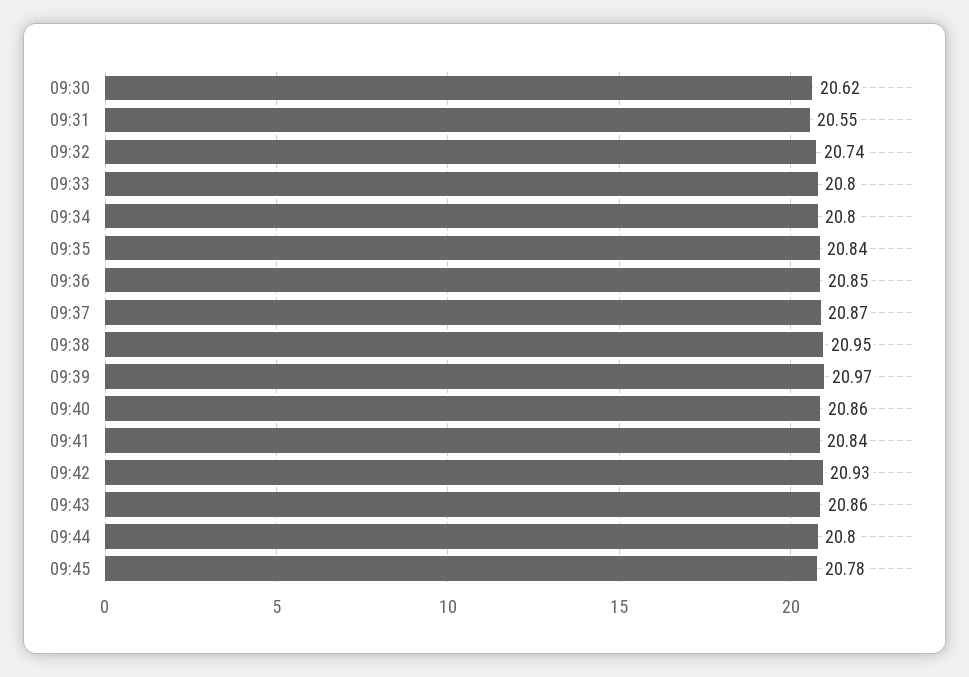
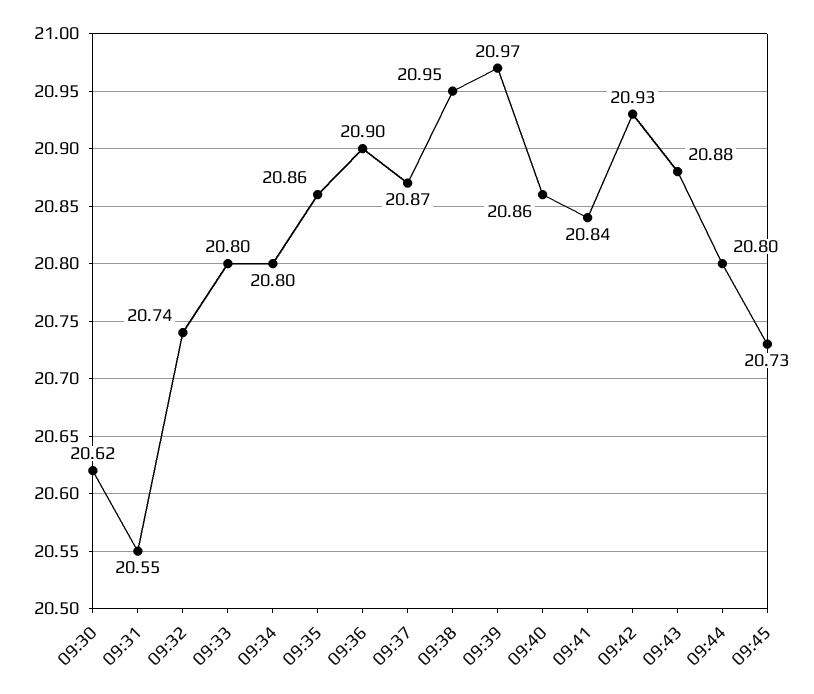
09:35: 20.84 -> 20.86
09:36: 20.85 -> 20.9
09:43: 20.86 -> 20.88
09:45: 20.78 -> 20.73

